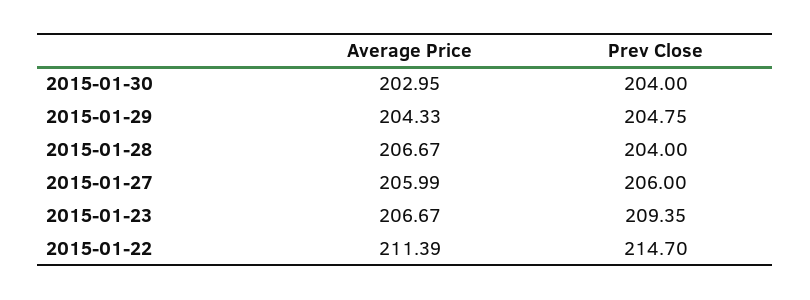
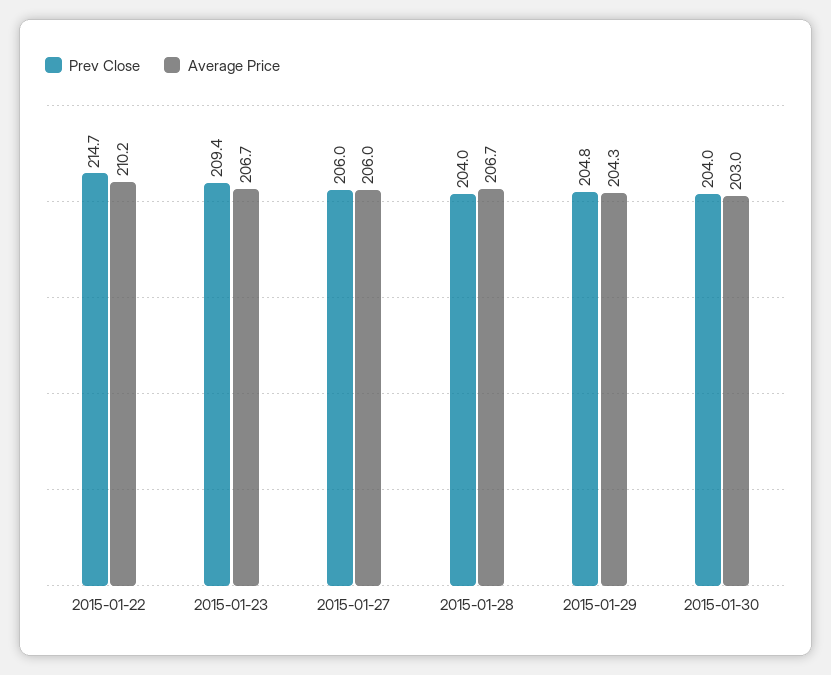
Average Price, 2015-01-22: 211.39 -> 210.2

